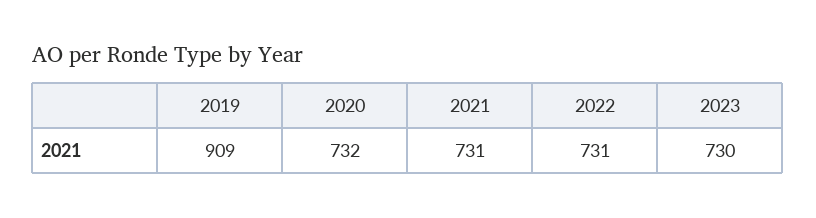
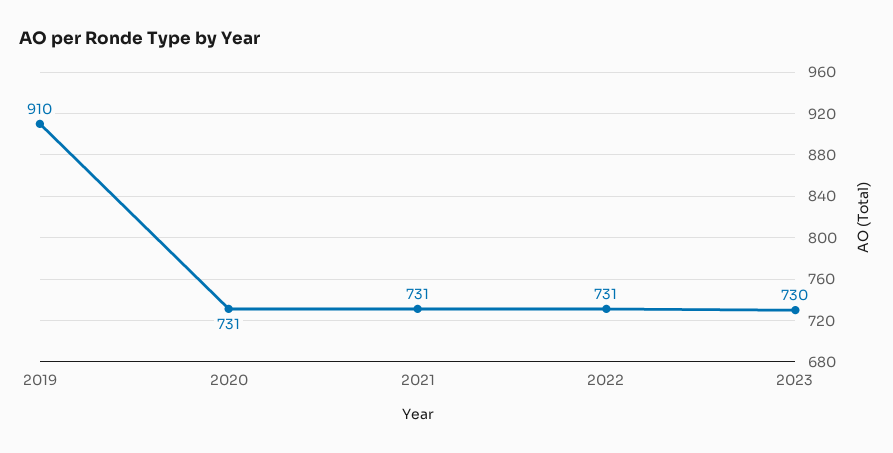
2019: 909 -> 910
2020: 732 -> 731

